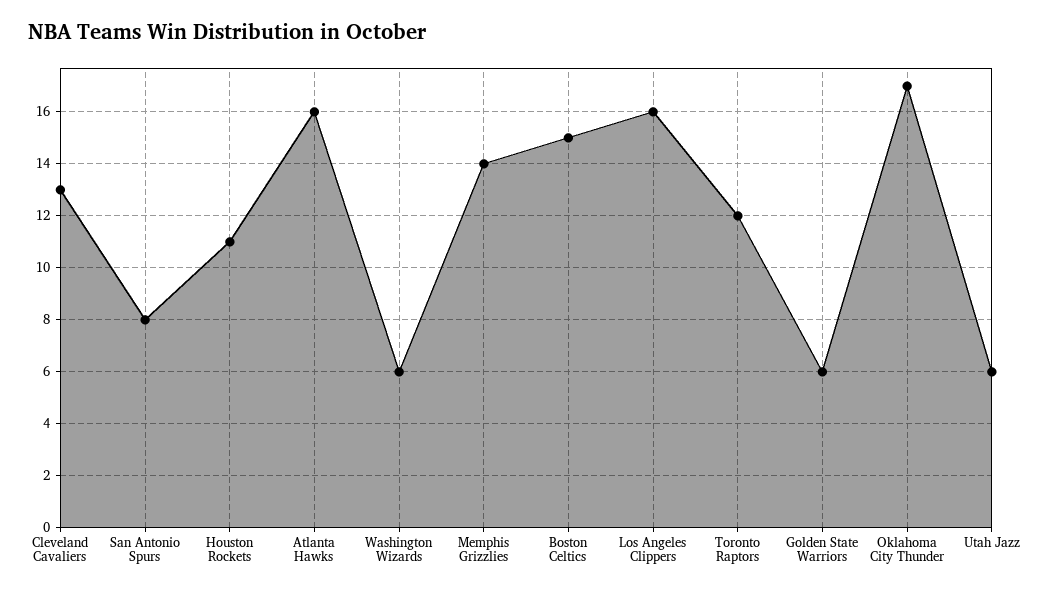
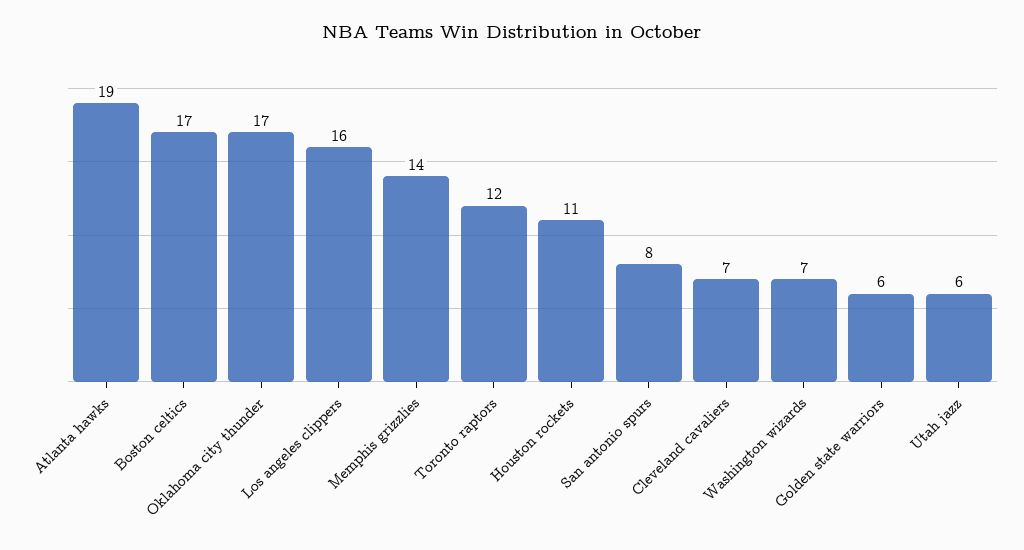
Cleveland Cavaliers: 13 -> 7
Atlanta Hawks: 16 -> 19
Washington Wizards: 6 -> 7
Boston Celtics: 15 -> 17

